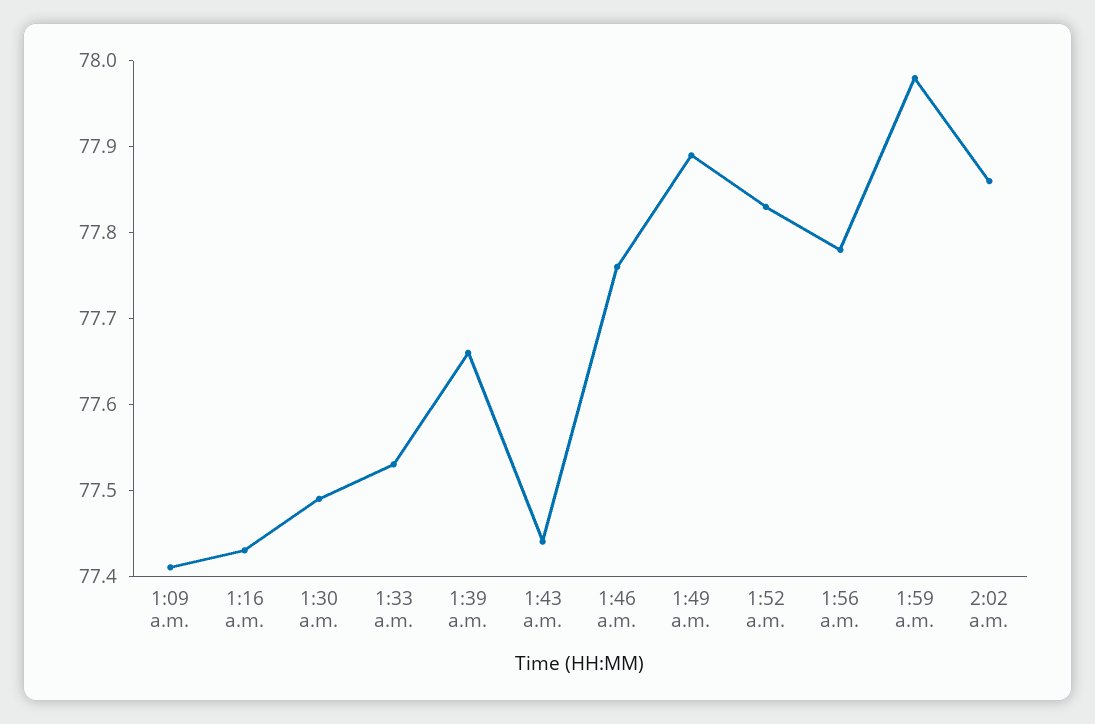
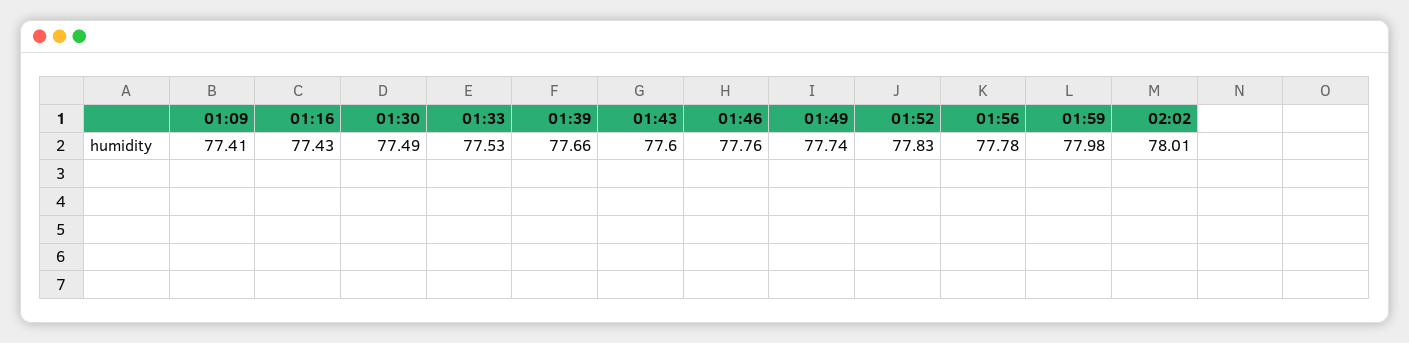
1:43 a.m.: 77.44 -> 77.6
1:49 a.m.: 77.89 -> 77.74
2:02 a.m.: 77.86 -> 78.01

